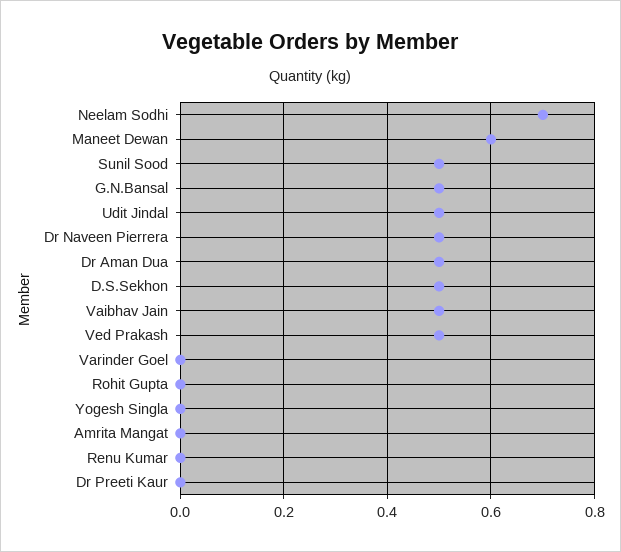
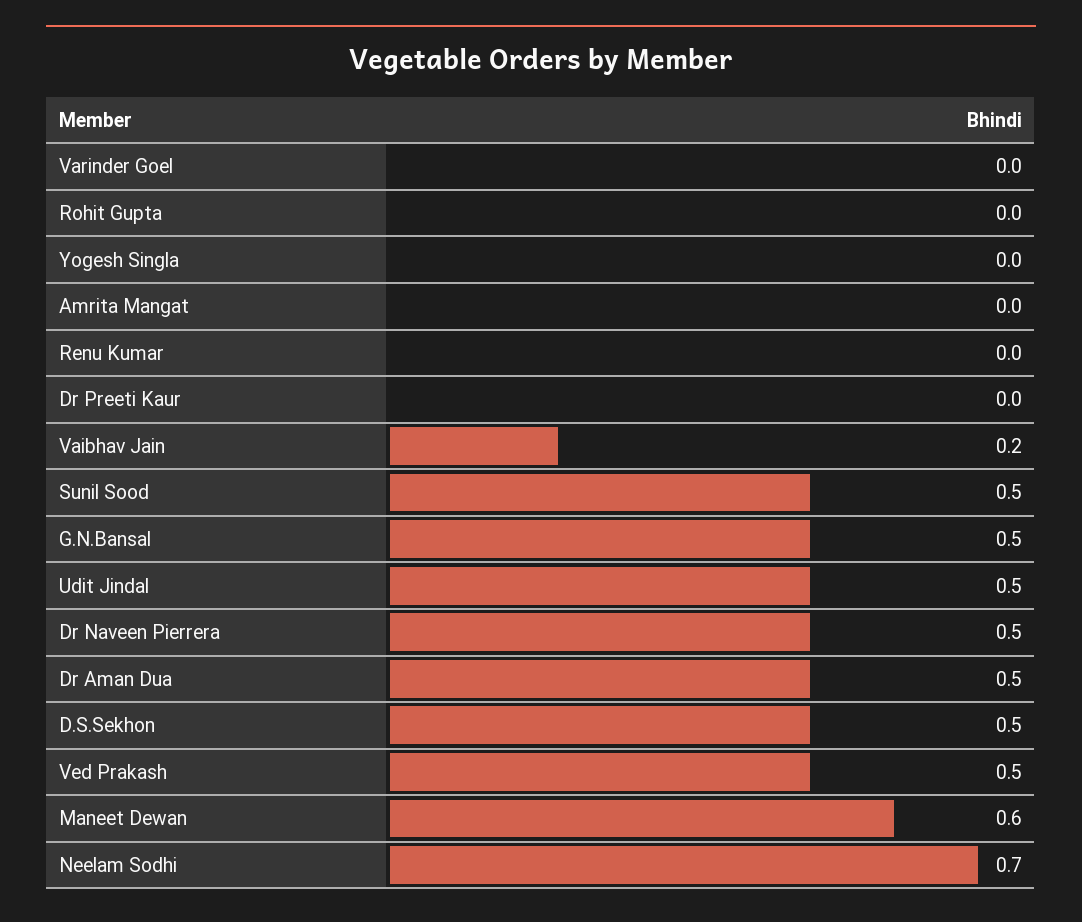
Vaibhav Jain: 0.5 -> 0.2

